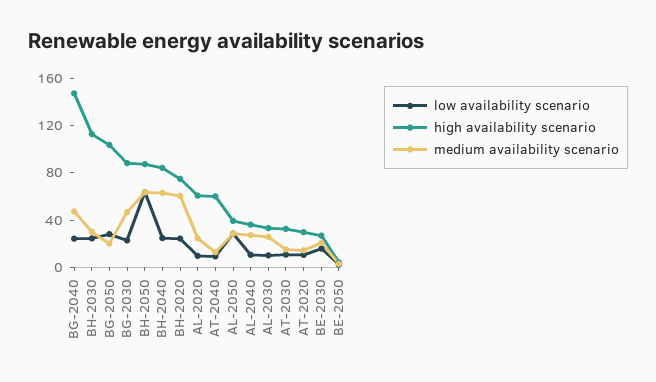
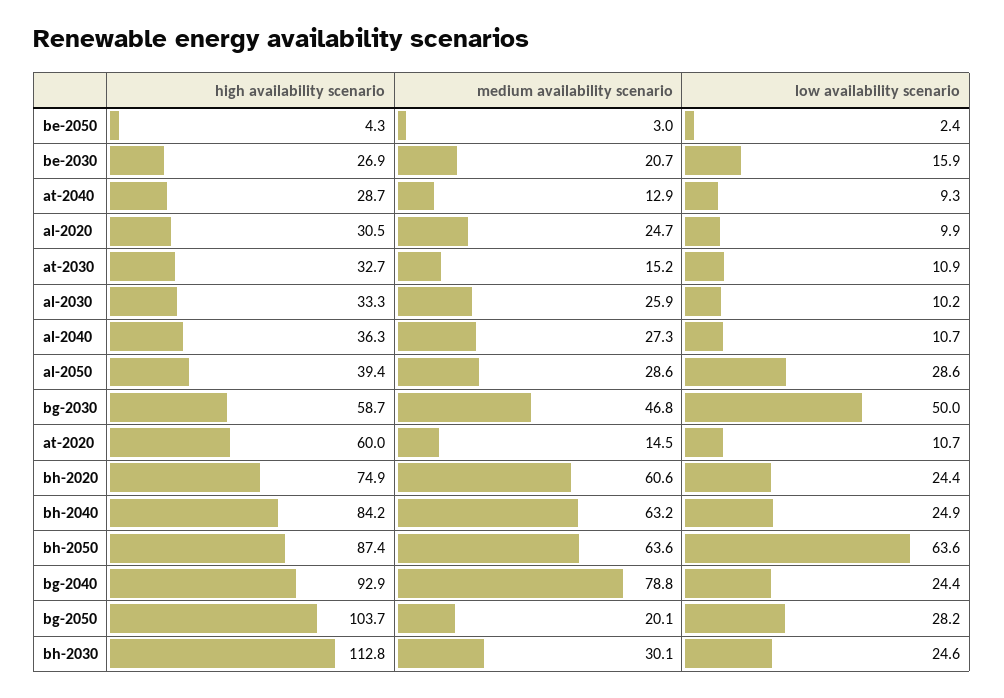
high availability scenario, BG-2040: 150 -> 92.9
medium availability scenario, BG-2040: 50 -> 78.8
low availability scenario, BG-2030: 20 -> 50
high availability scenario, BG-2030: 90 -> 58.7
high availability scenario, AL-2020: 60 -> 30.5
high availability scenario, AT-2040: 60 -> 28.7
high availability scenario, AT-2020: 30 -> 60

